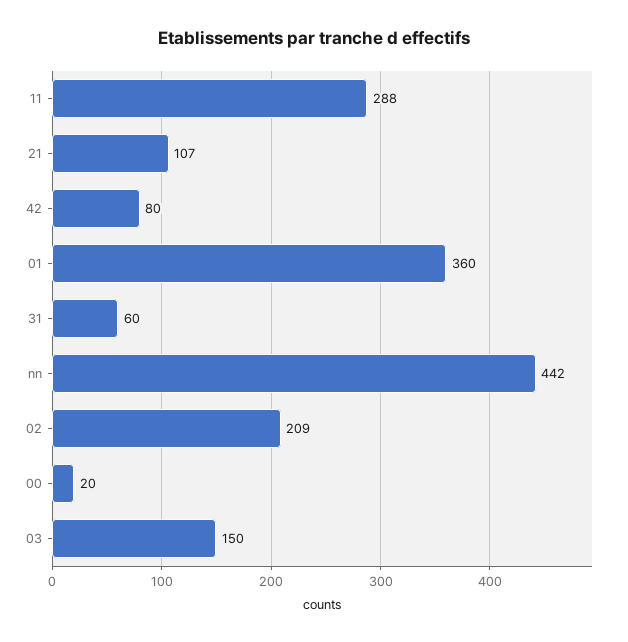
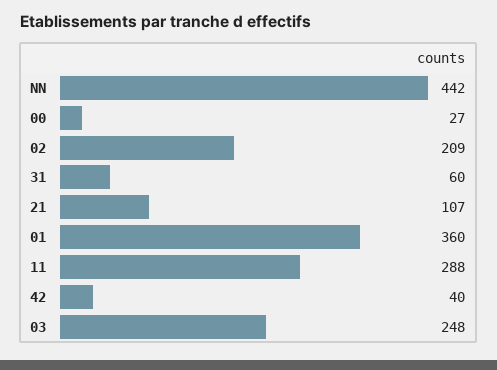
42: 80 -> 40
00: 20 -> 27
03: 150 -> 248

